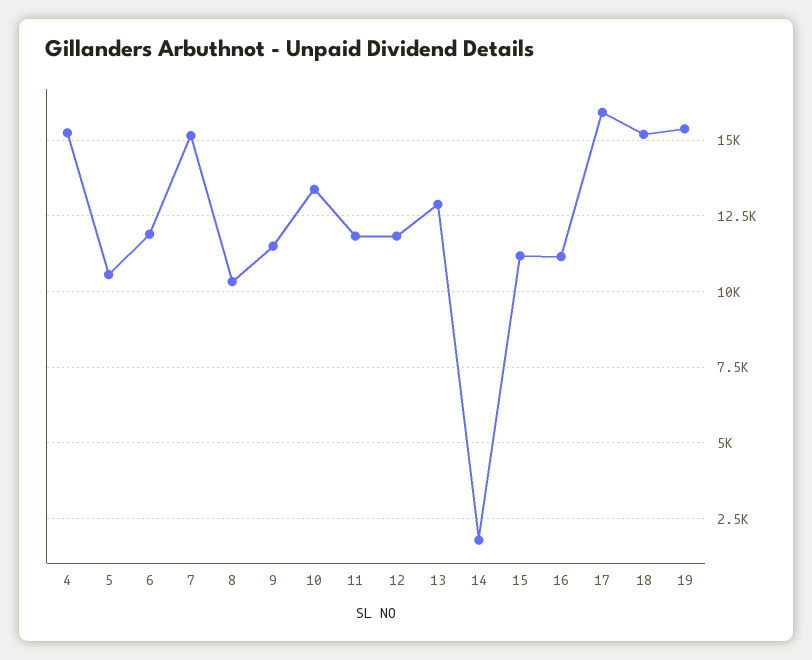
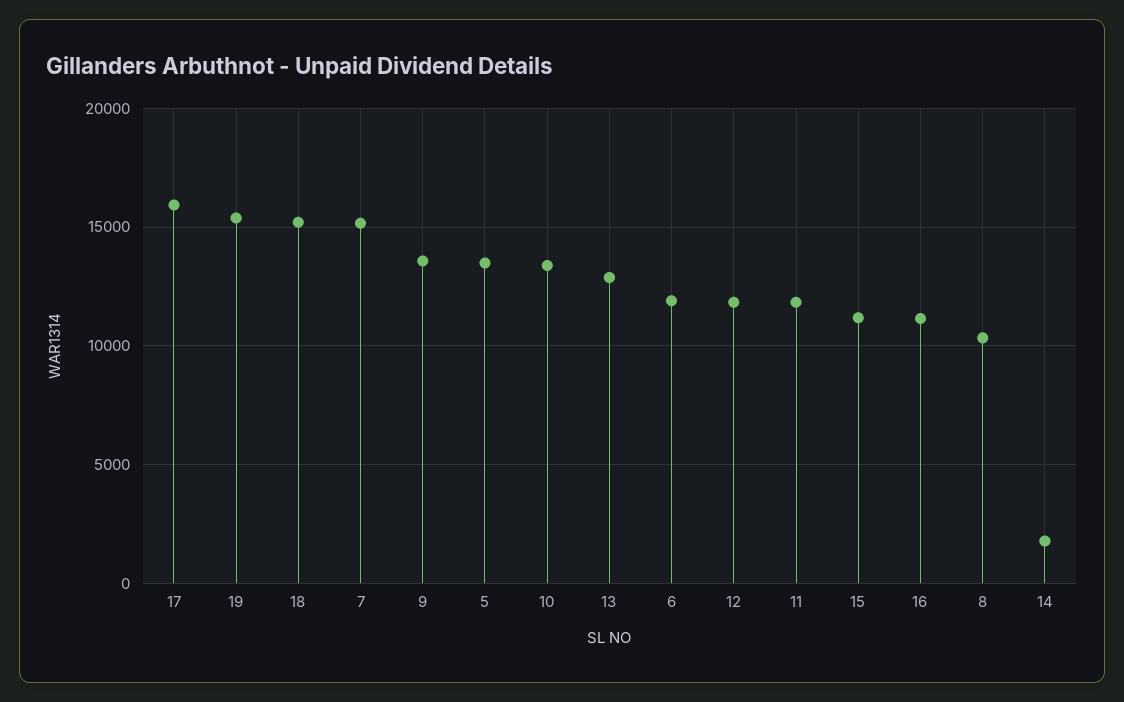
4: 15250 -> none
5: 10500 -> 13500
9: 11500 -> 13500

